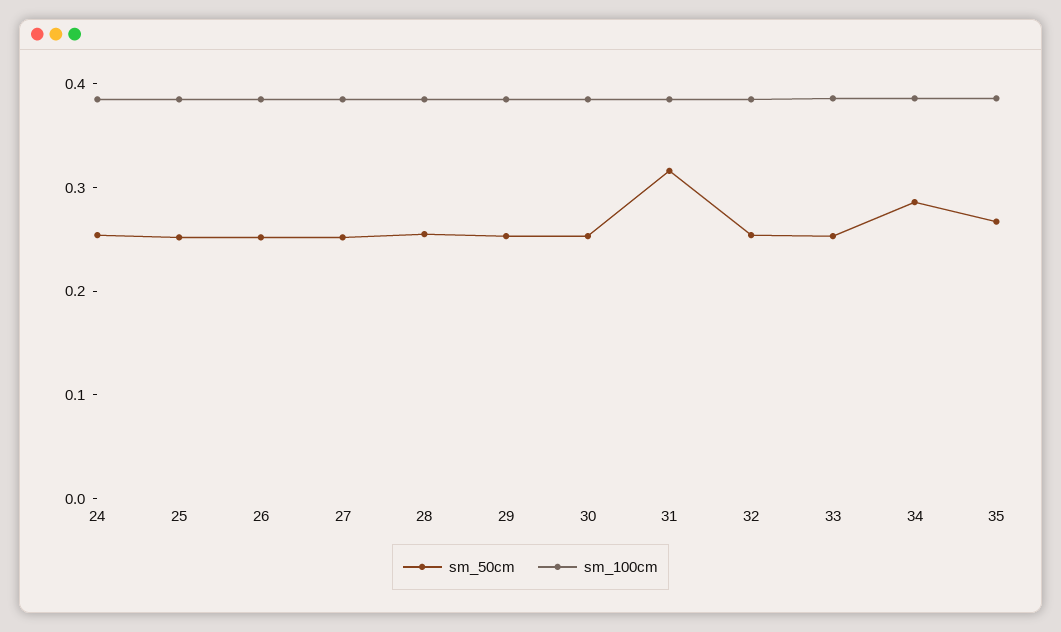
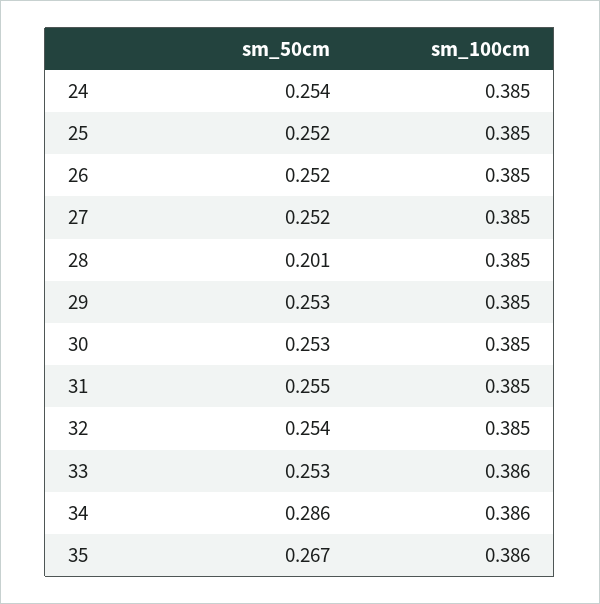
sm_50cm, 28: 0.26 -> 0.201
sm_50cm, 31: 0.32 -> 0.255

